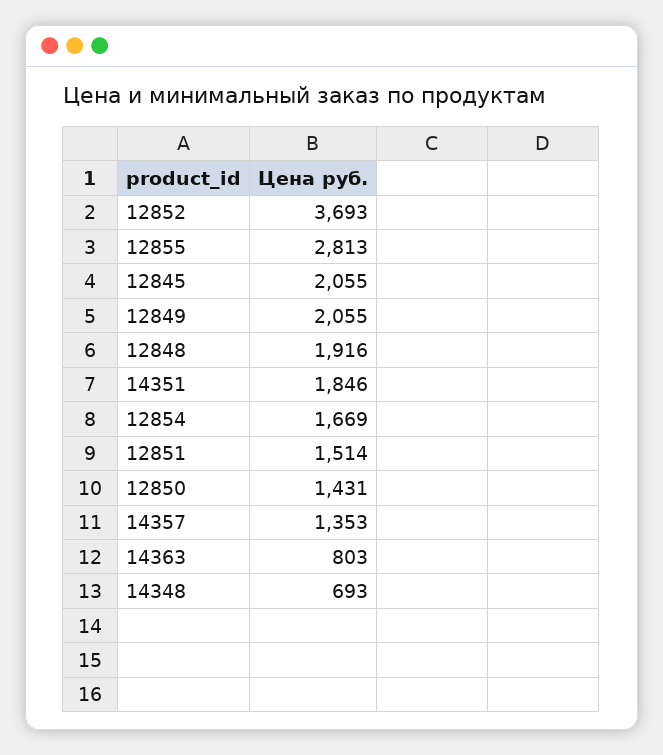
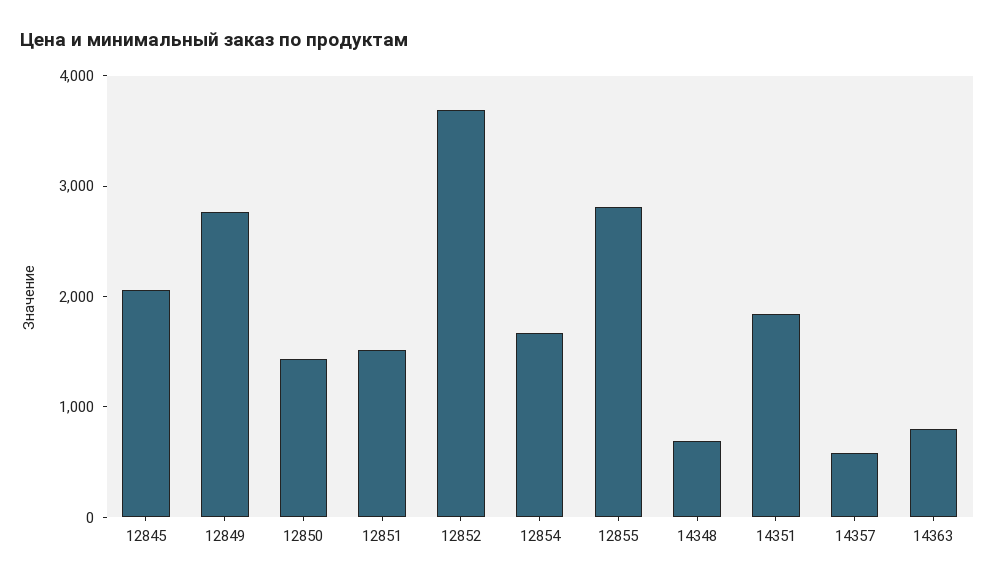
12849: 2055 -> 2800
12848: 1916 -> none
14357: 1353 -> 600

